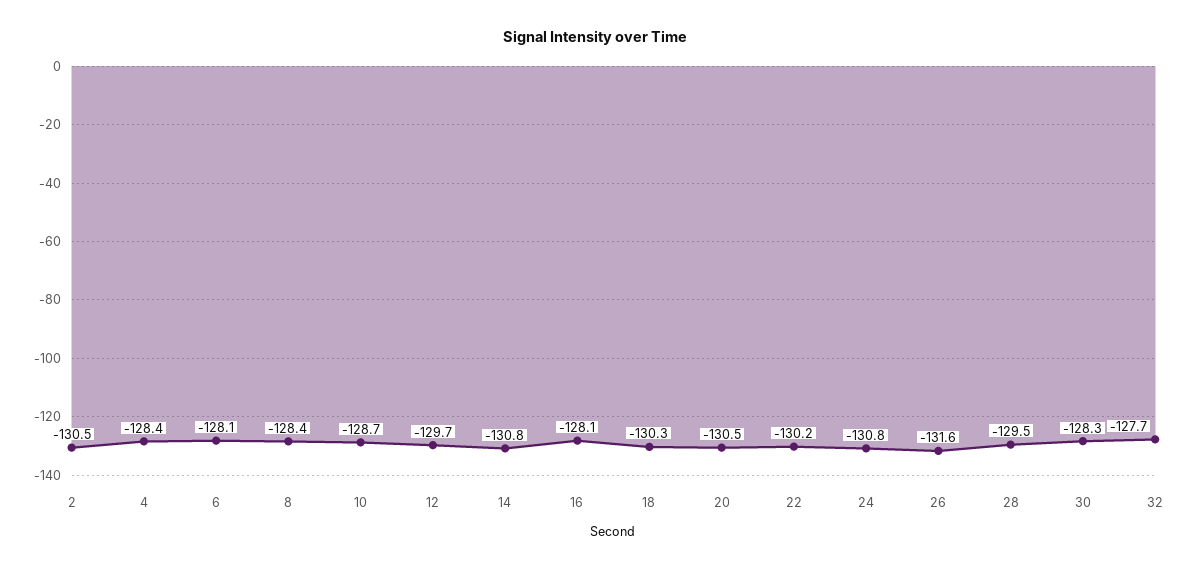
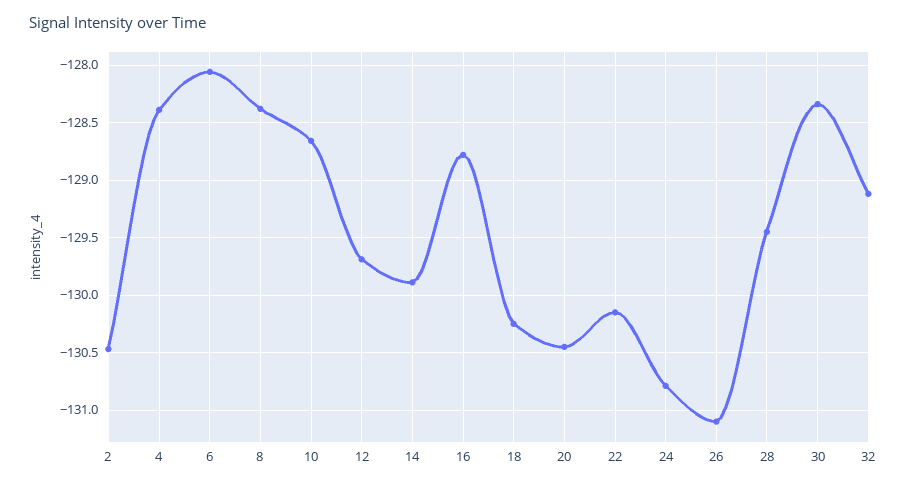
14: -130.8 -> -129.9
16: -128.1 -> -128.8
26: -131.6 -> -131.1
32: -127.7 -> -129.1

